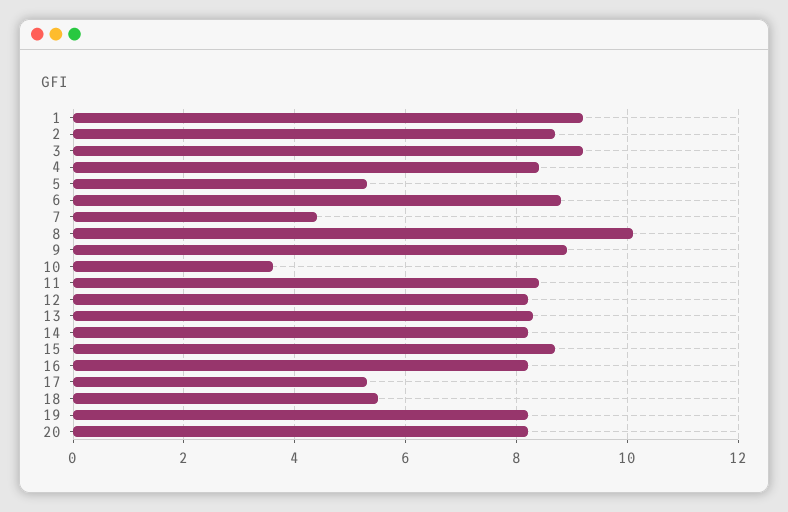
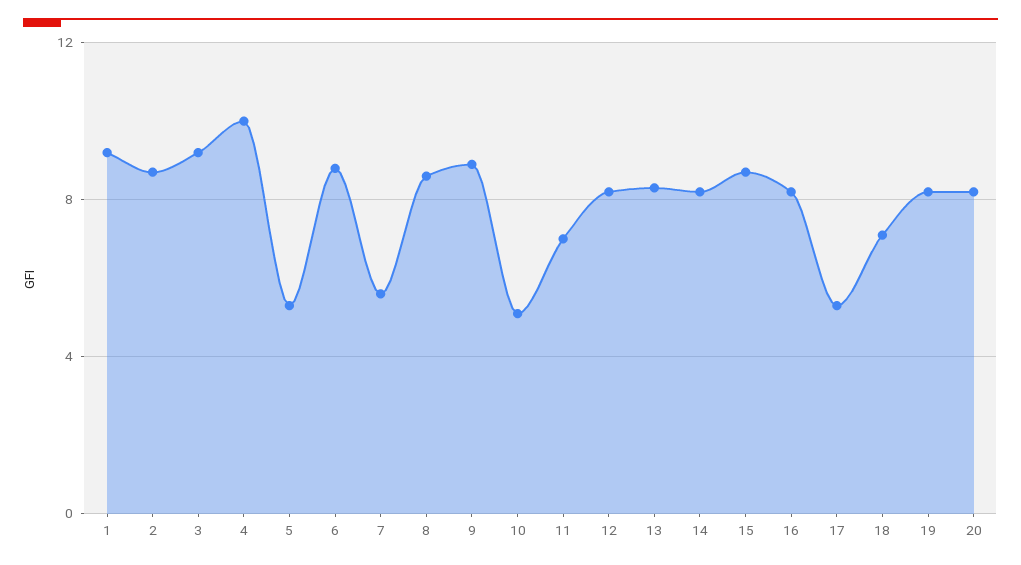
4: 8.5 -> 10
7: 4.5 -> 5.5
8: 10 -> 8.5
10: 3.5 -> 5
11: 8.5 -> 7
18: 5.5 -> 7

